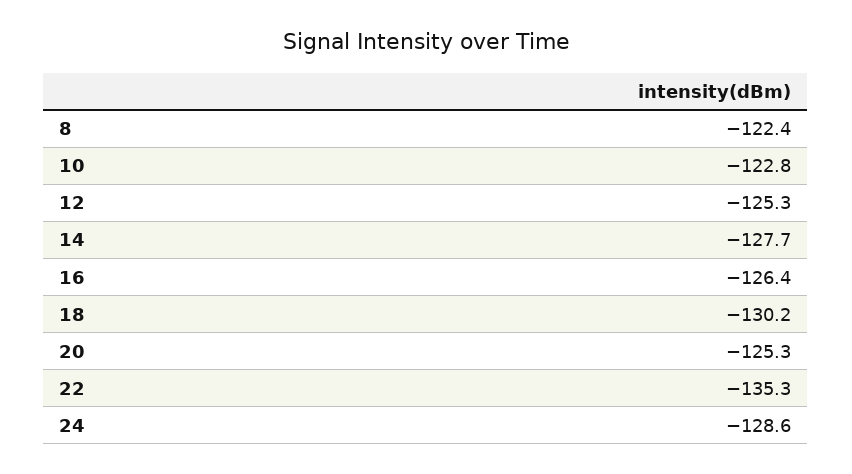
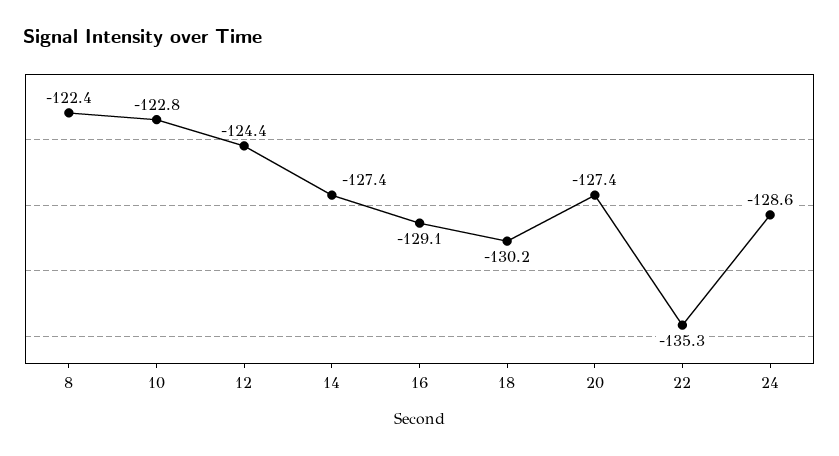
12: -125.3 -> -124.4
14: -127.7 -> -127.4
16: -126.4 -> -129.1
20: -125.3 -> -127.4

